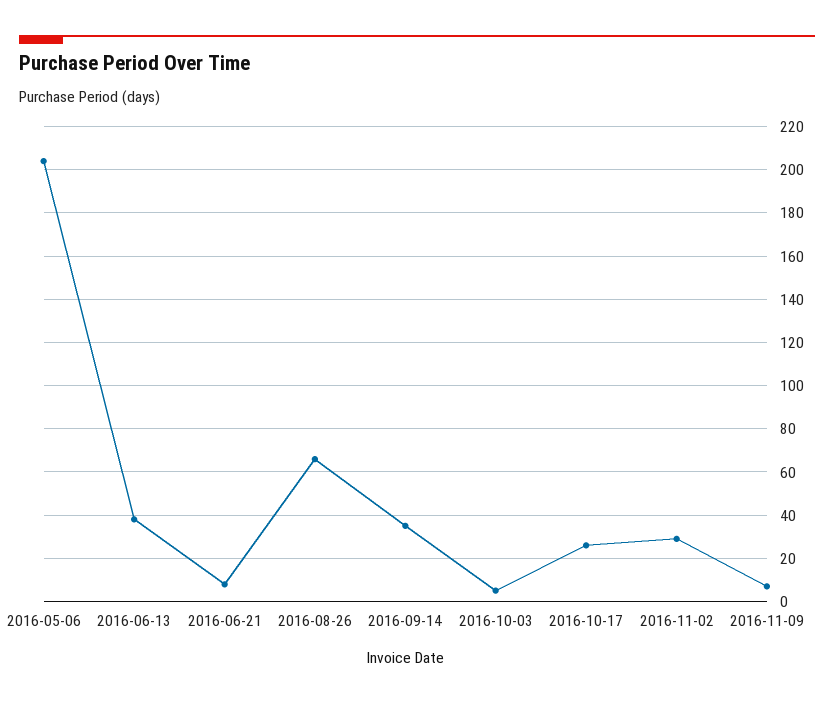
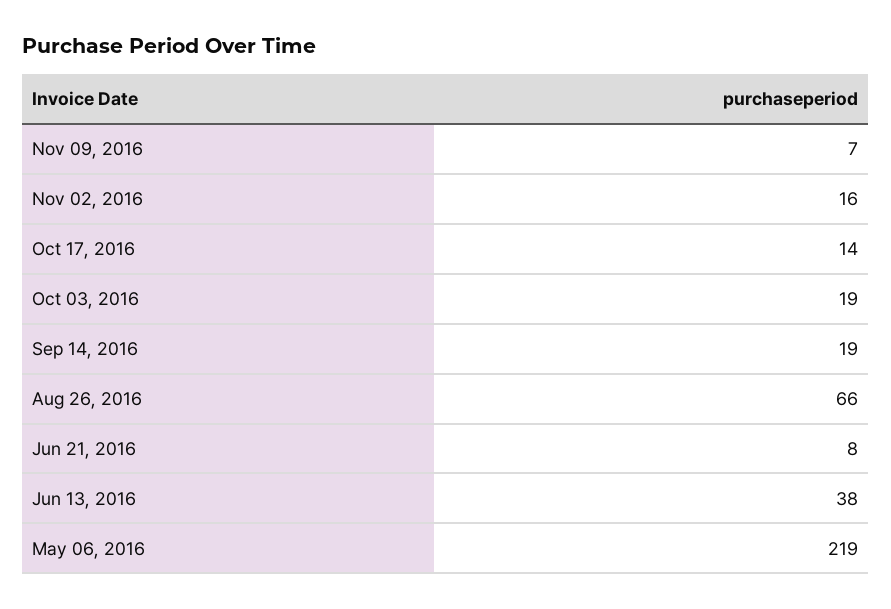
2016-05-06: 205 -> 219
2016-09-14: 35 -> 19
2016-10-03: 5 -> 19
2016-10-17: 25 -> 14
2016-11-02: 30 -> 16

